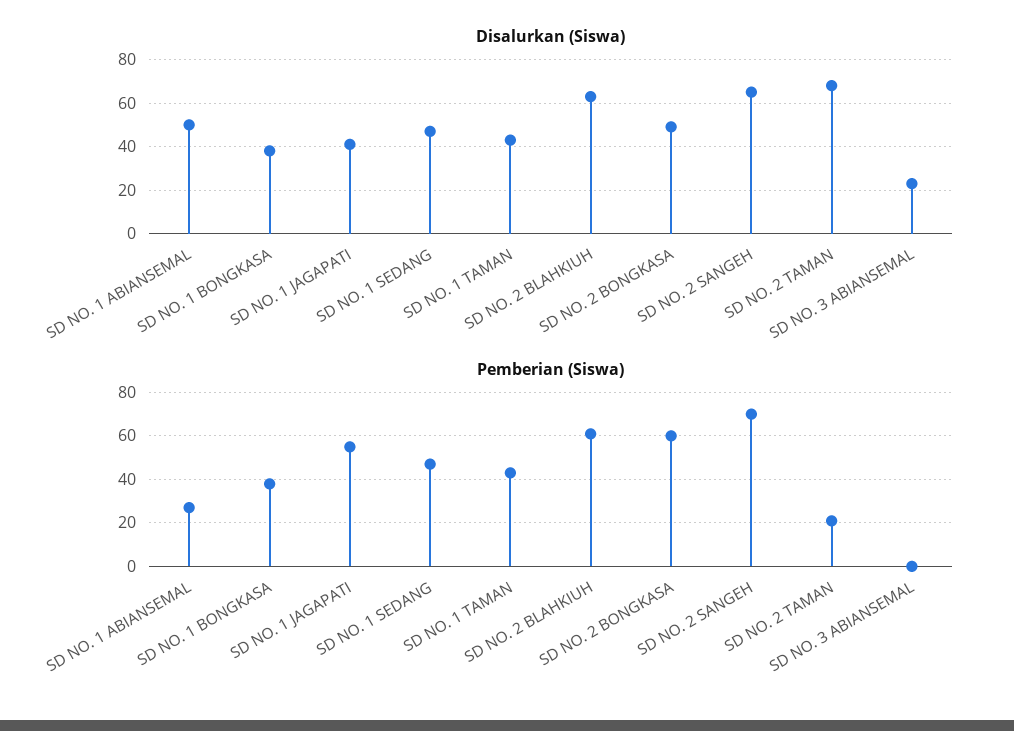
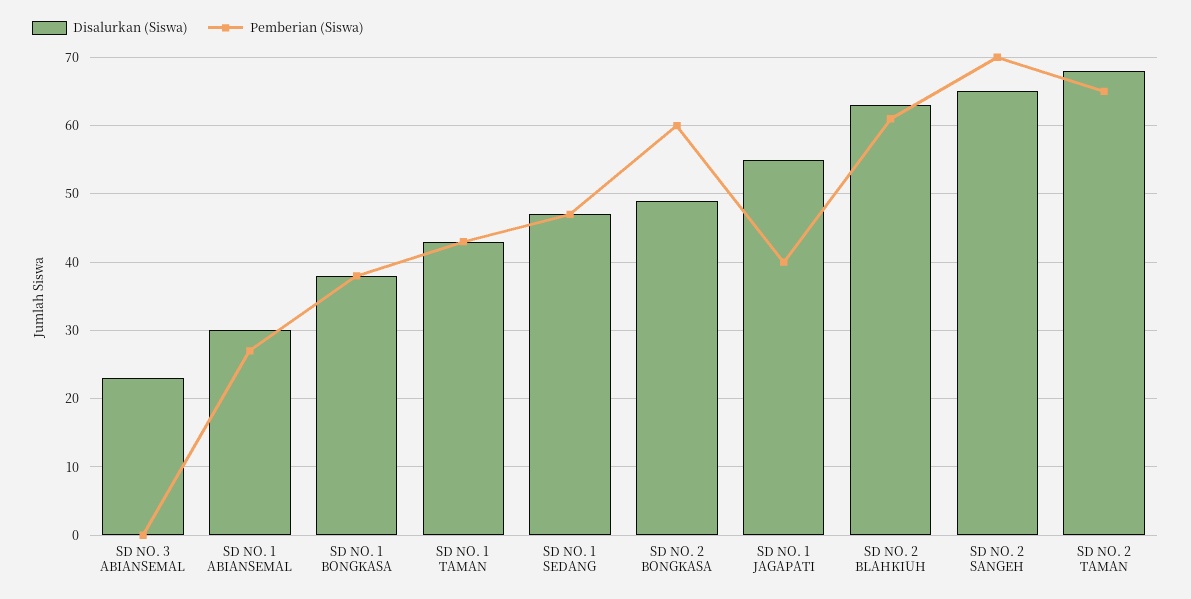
Disalurkan (Siswa), SD NO. 1 ABIANSEMAL: 50 -> 30
Disalurkan (Siswa), SD NO. 1 JAGAPATI: 40 -> 55
Pemberian (Siswa), SD NO. 1 JAGAPATI: 55 -> 40
Pemberian (Siswa), SD NO. 2 TAMAN: 20 -> 65

